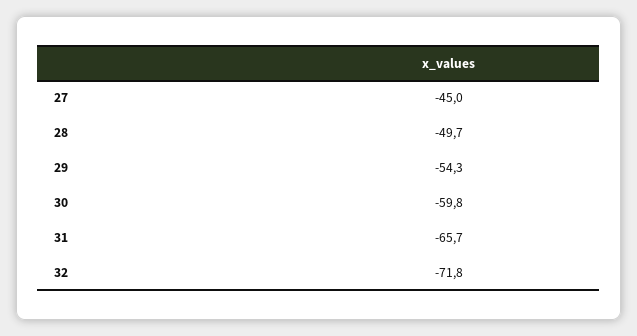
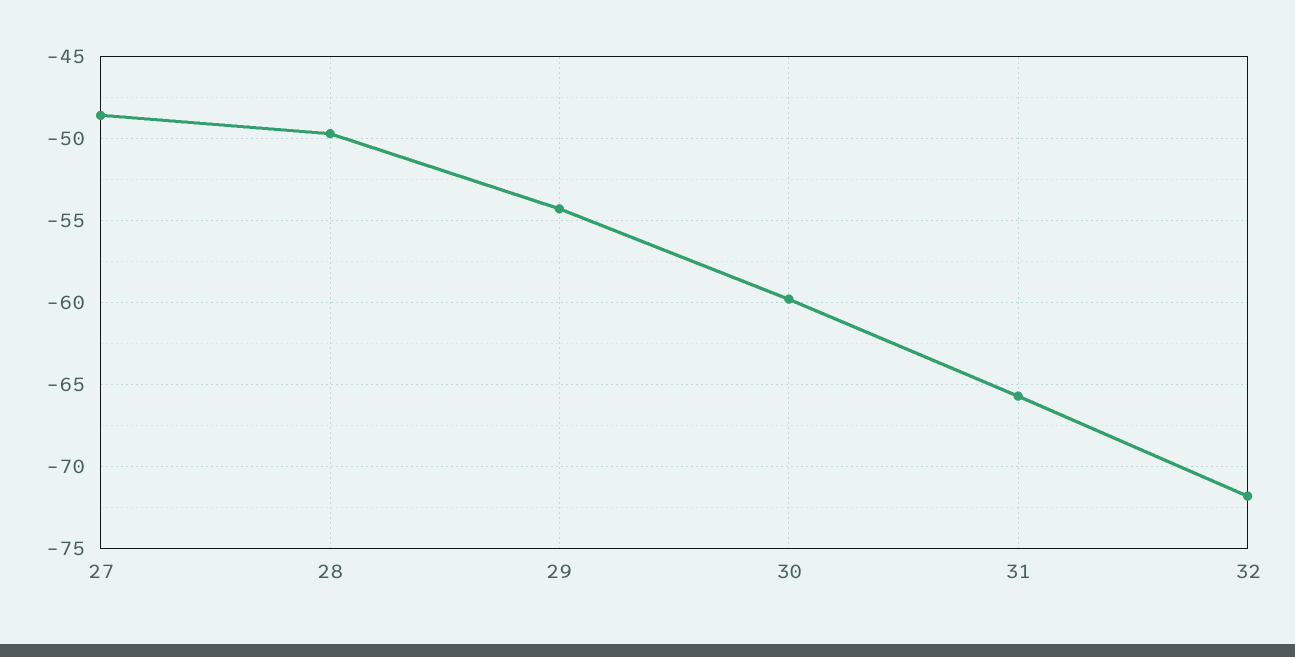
27: -45 -> -48.5

